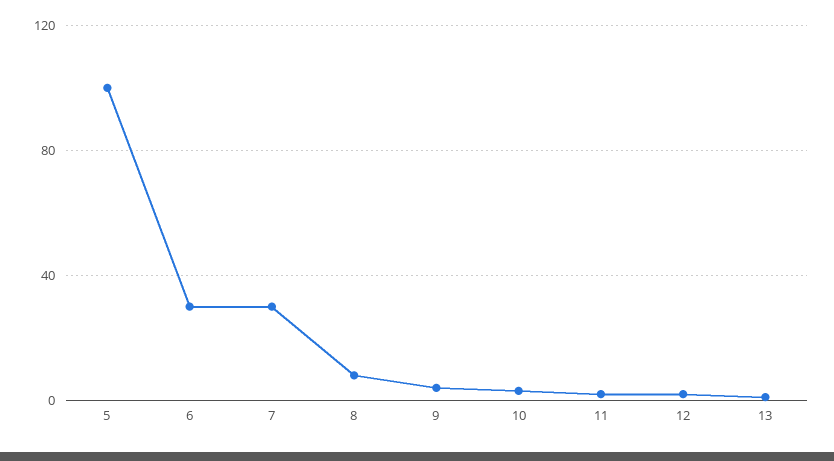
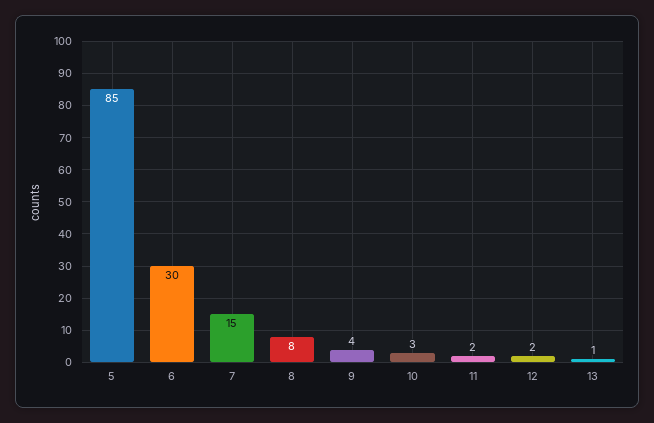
5: 100 -> 85
7: 30 -> 15

